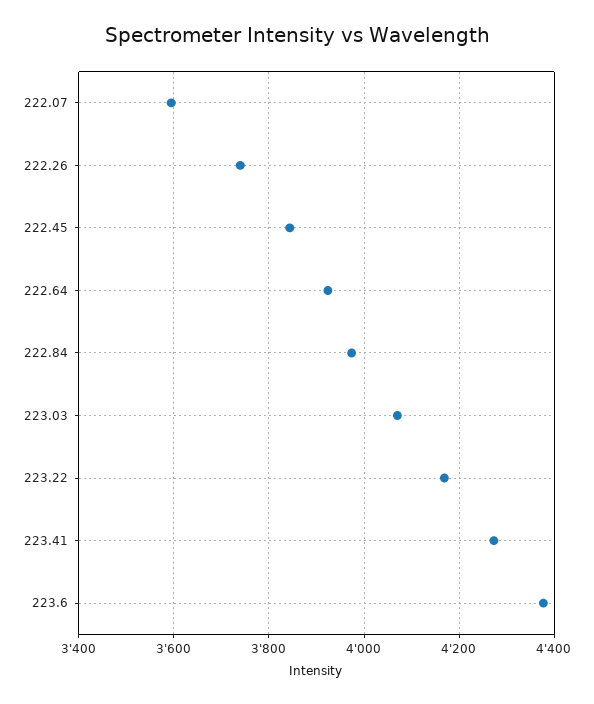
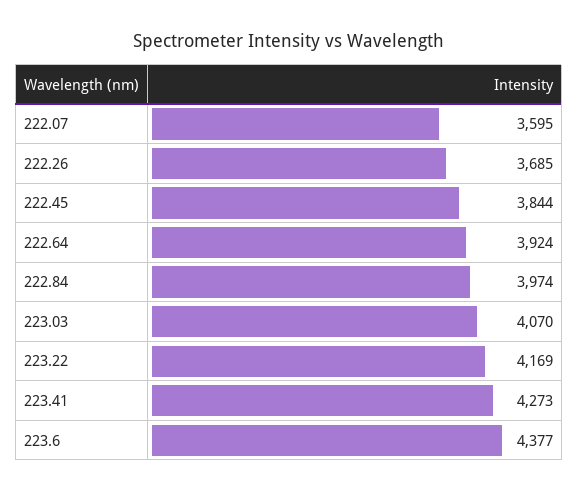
222.26: 3740 -> 3685

